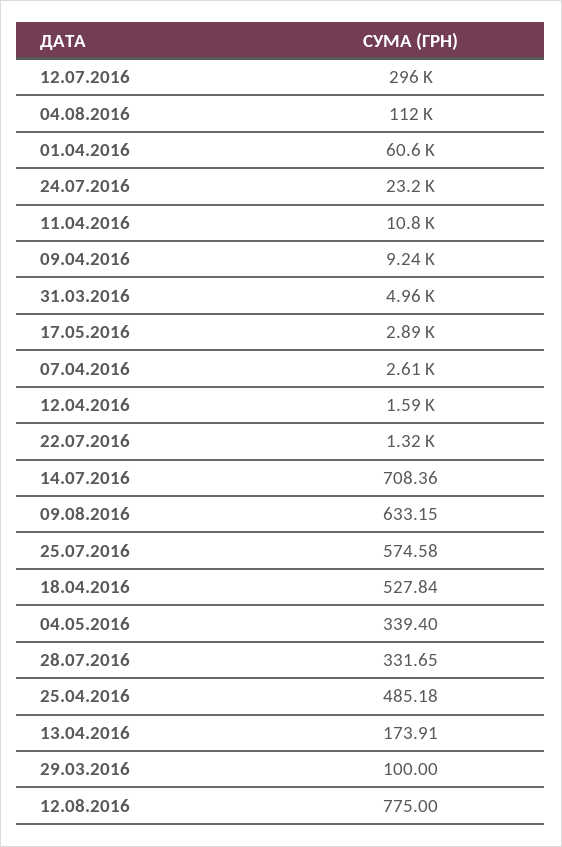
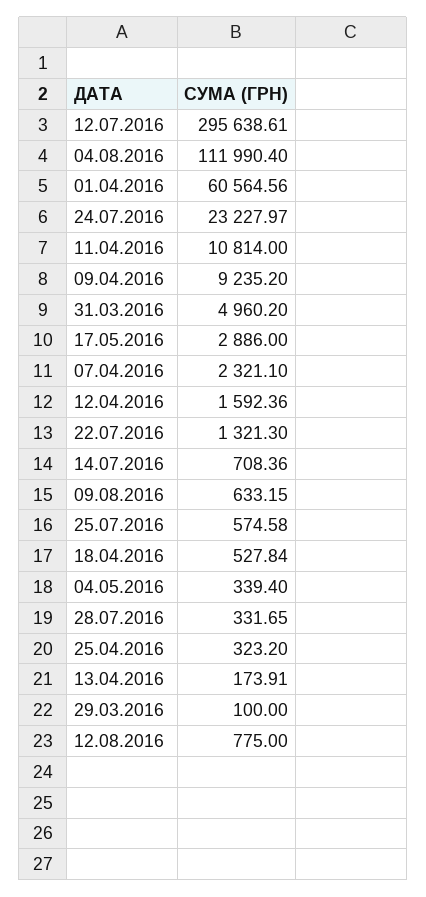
07.04.2016: 2610 -> 2321.1
25.04.2016: 485.18 -> 323.2

